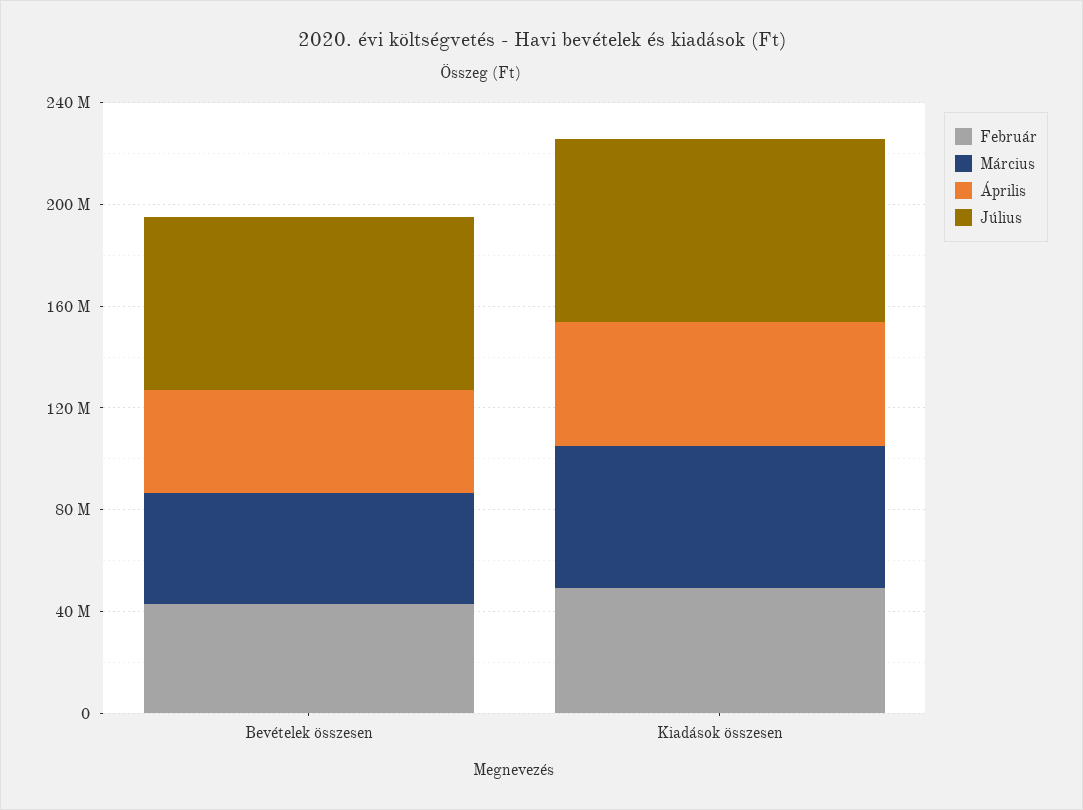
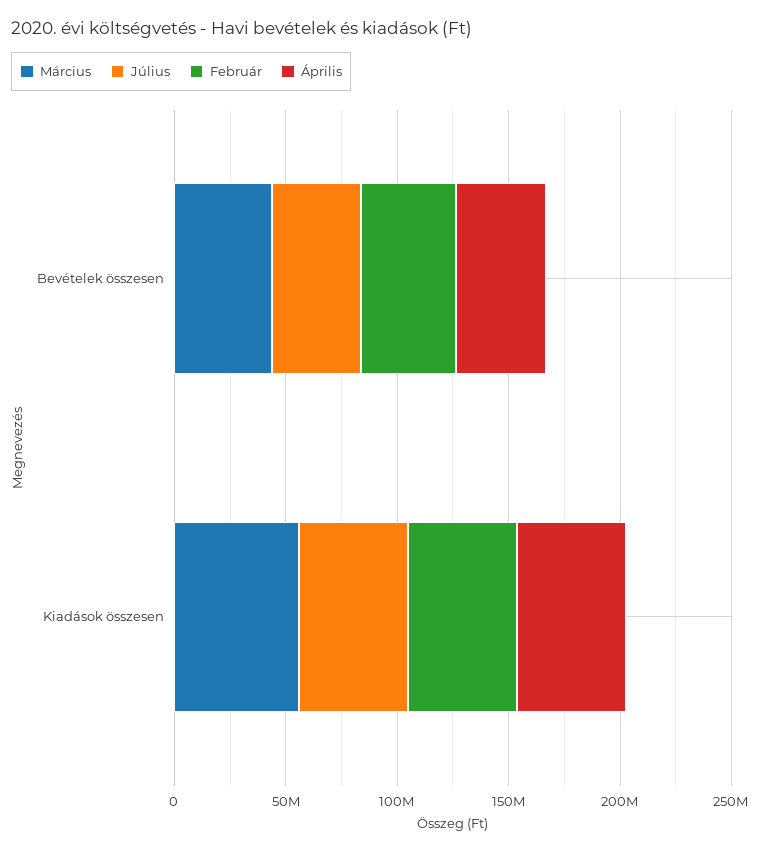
Július, Bevételek összesen: 70000000 -> 40000000
Július, Kiadások összesen: 70000000 -> 50000000

